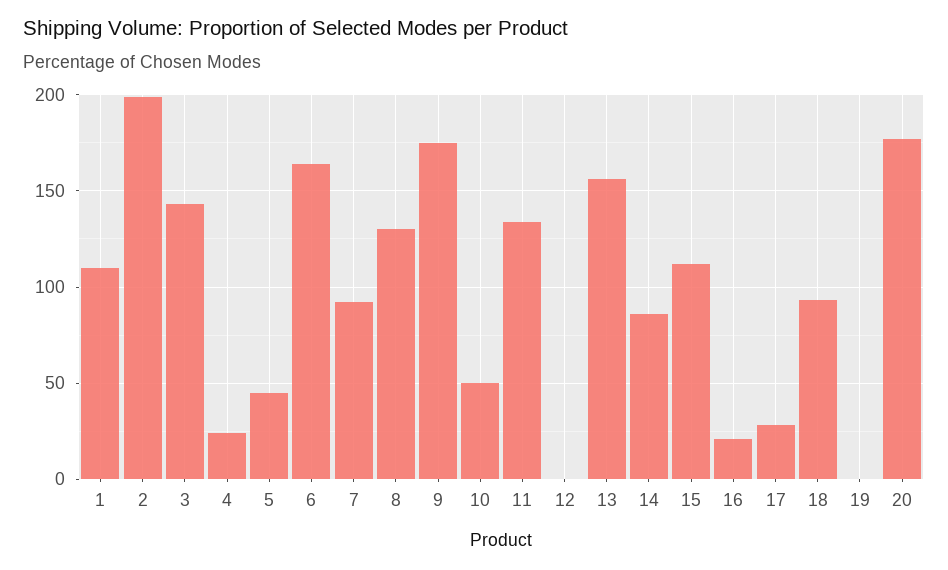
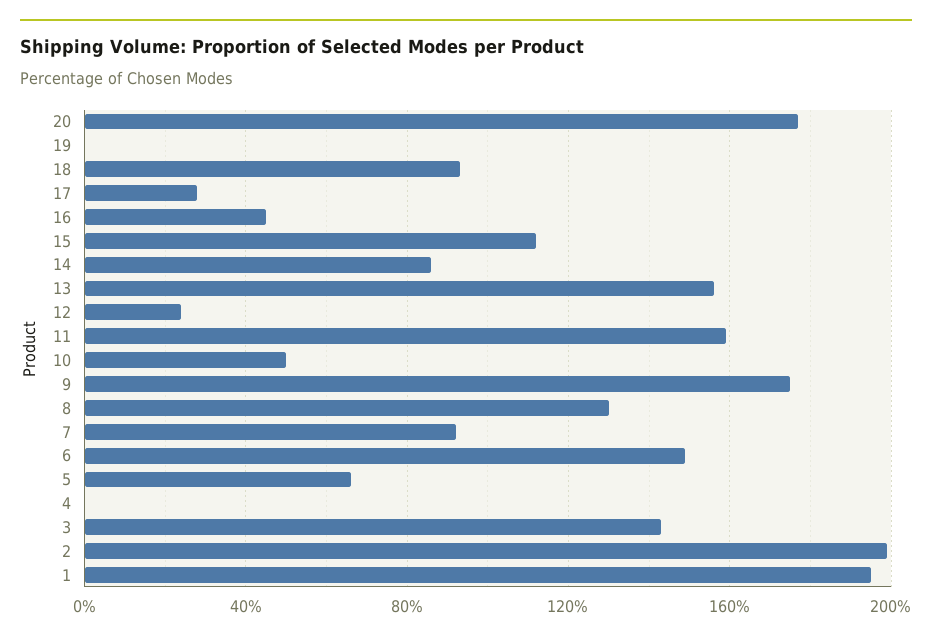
1: 110 -> 195
4: 25 -> 0
5: 45 -> 65
6: 165 -> 150
11: 135 -> 160
12: 0 -> 25
16: 20 -> 45

